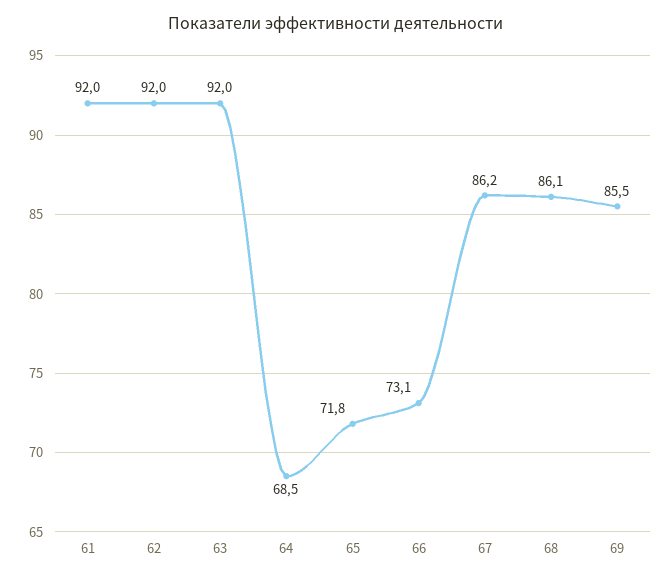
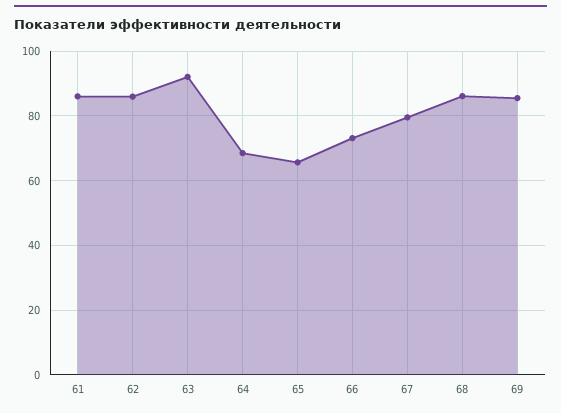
61: 92 -> 86
62: 92 -> 86
65: 71.8 -> 66
67: 86.2 -> 80

